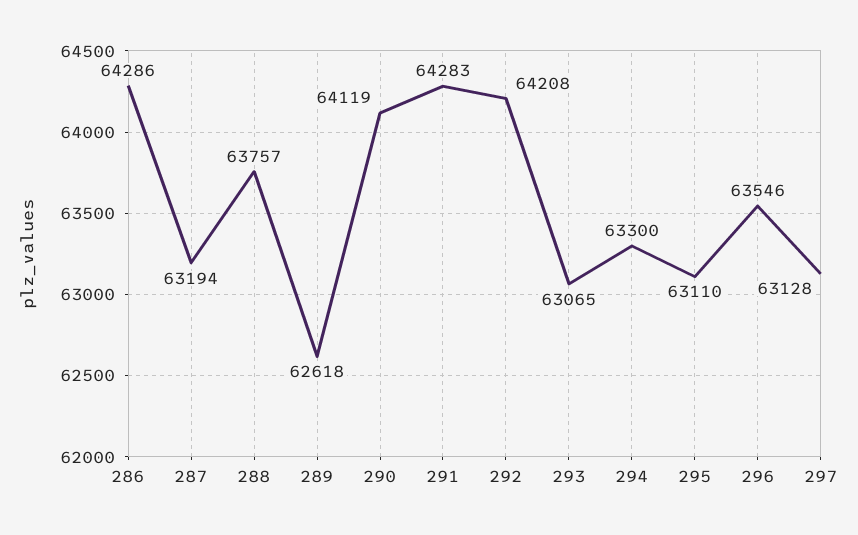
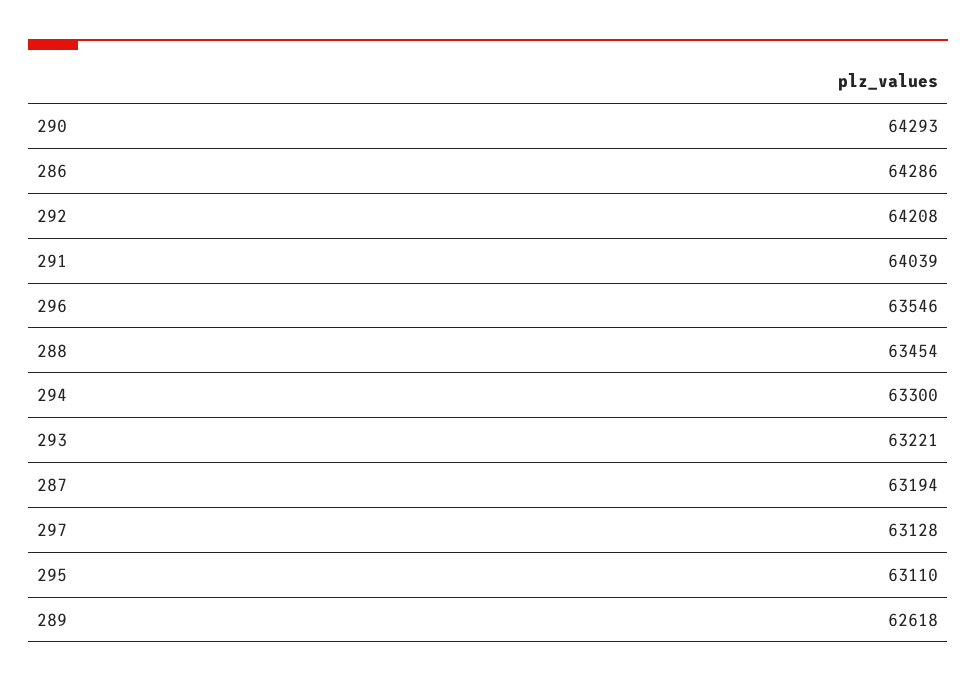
288: 63757 -> 63454
290: 64119 -> 64293
291: 64283 -> 64039
293: 63065 -> 63221

